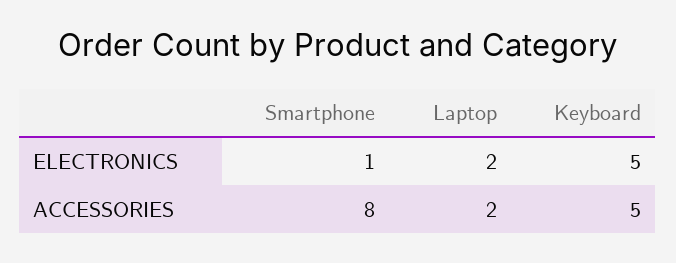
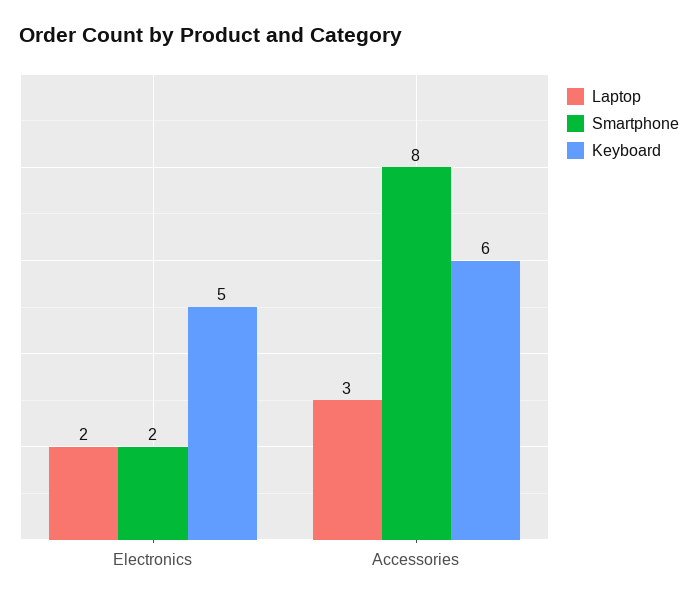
Smartphone, ELECTRONICS: 1 -> 2
Laptop, ACCESSORIES: 2 -> 3
Keyboard, ACCESSORIES: 5 -> 6

